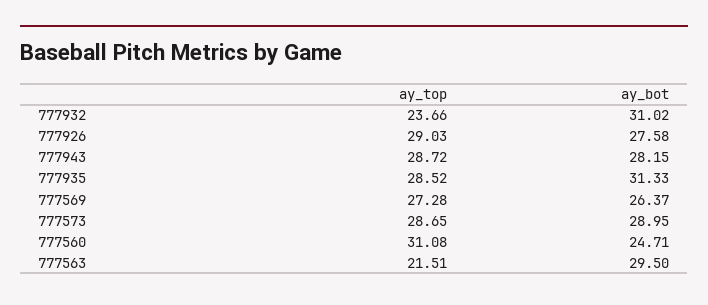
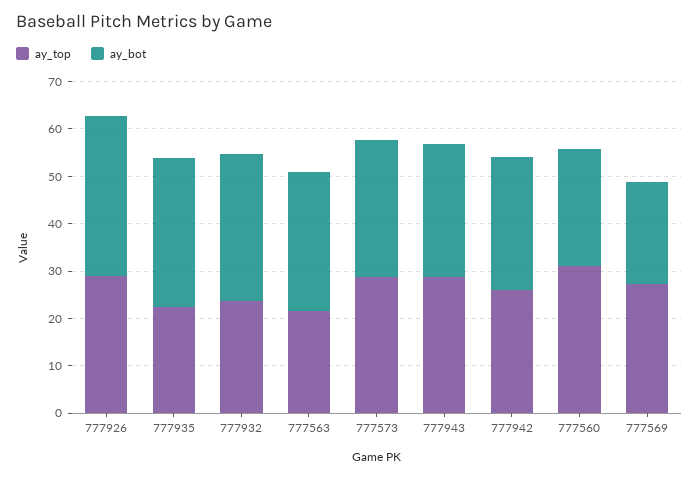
ay_bot, 777926: 27.58 -> 34
ay_top, 777935: 28.52 -> 22
ay_bot, 777569: 26.37 -> 22
ay_top, 777942: none -> 26
ay_bot, 777942: none -> 28

